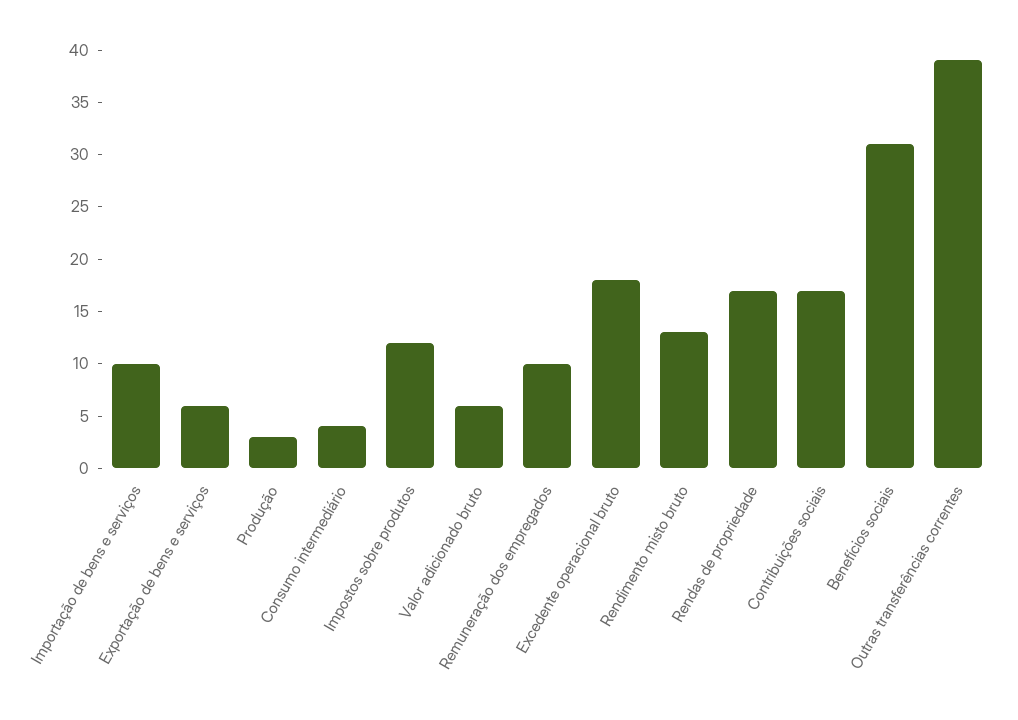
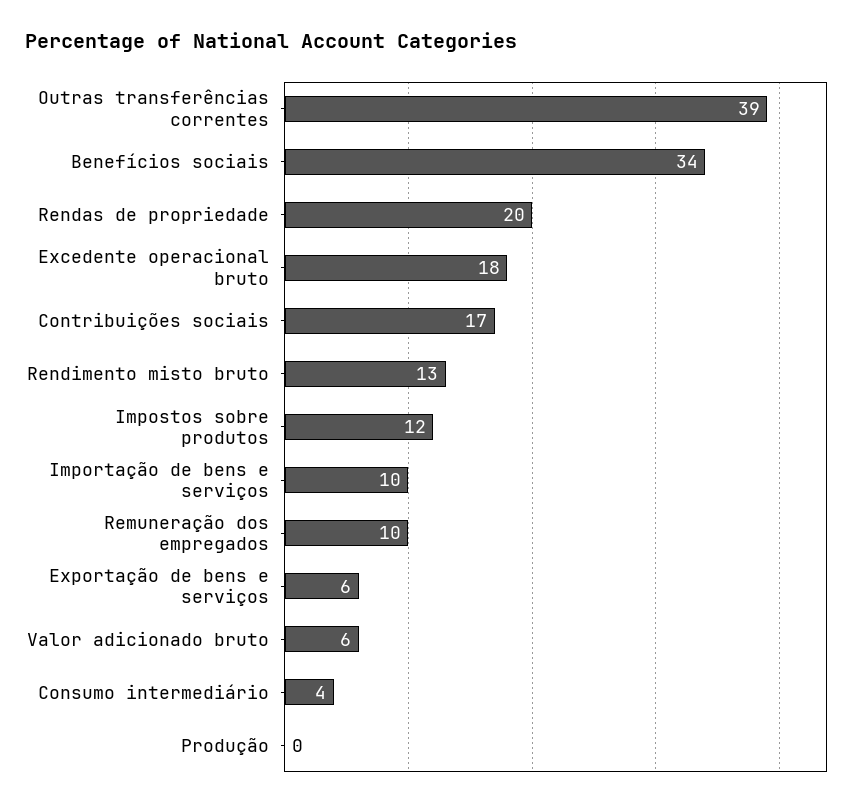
Produção: 3 -> 0
Rendas de propriedade: 17 -> 20
Benefícios sociais: 31 -> 34

